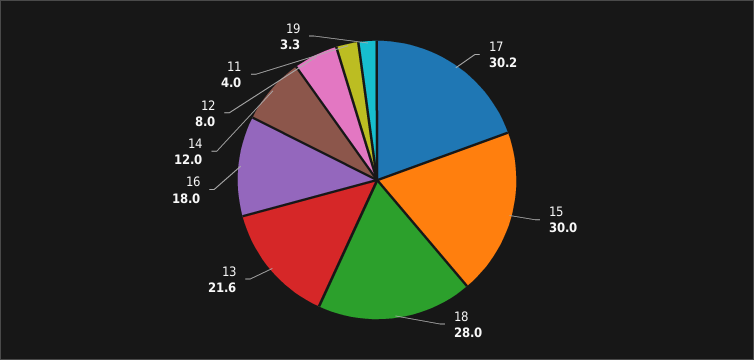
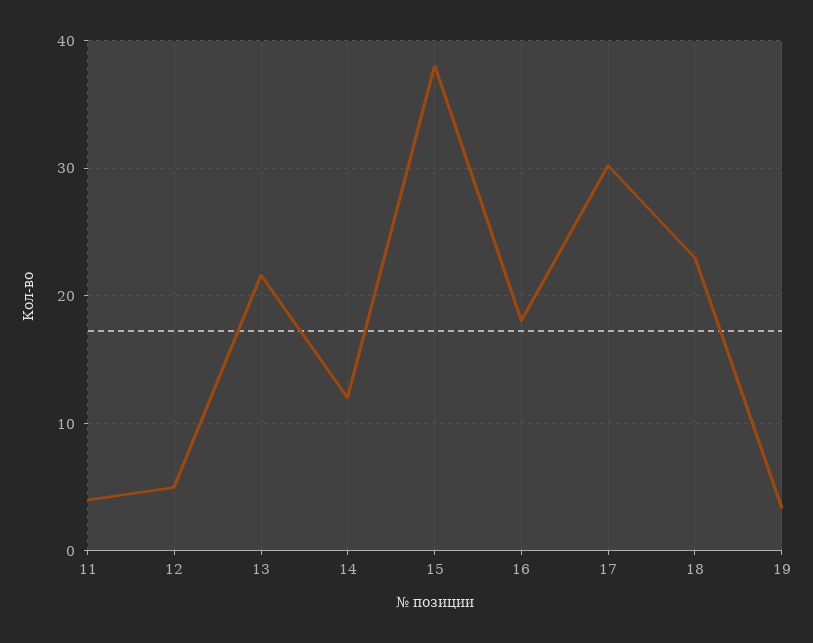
15: 30 -> 38
18: 28 -> 23
12: 8 -> 5

